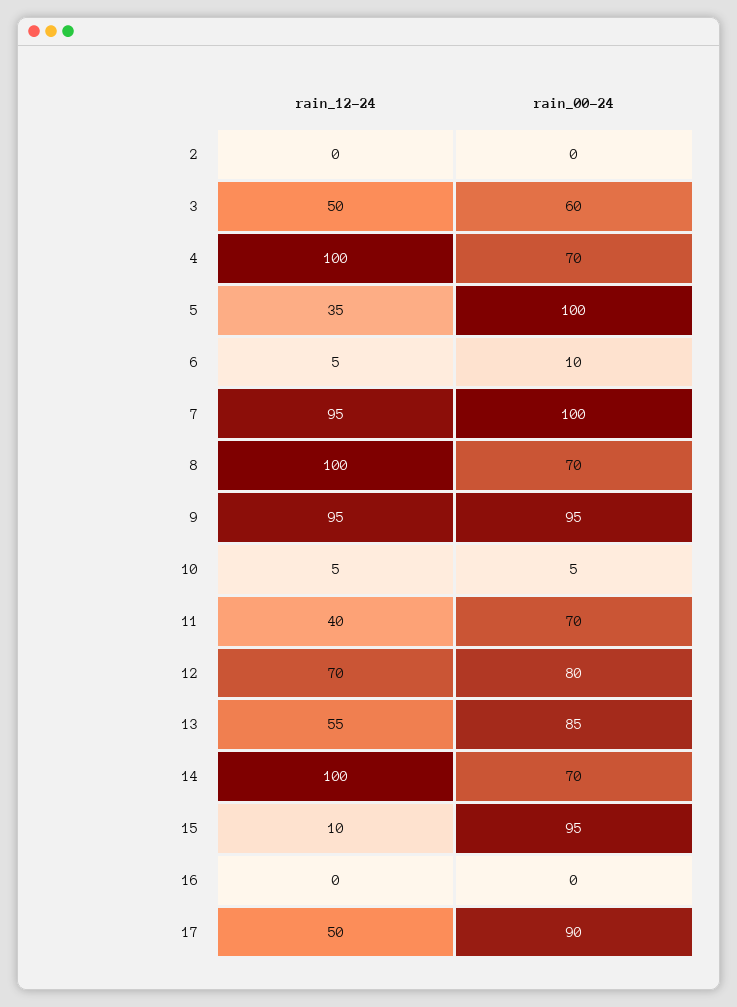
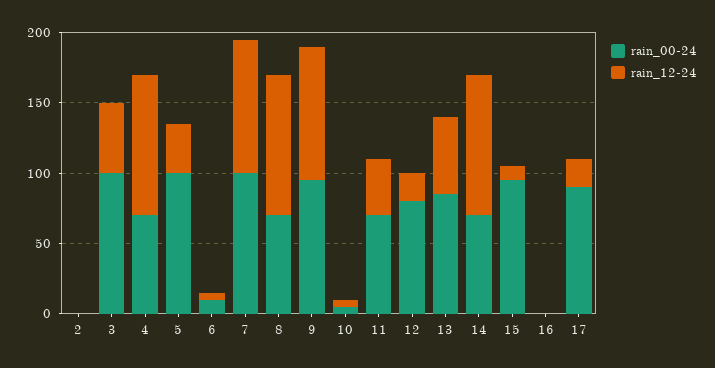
rain_00-24, 3: 60 -> 100
rain_12-24, 12: 70 -> 20
rain_12-24, 17: 50 -> 20

